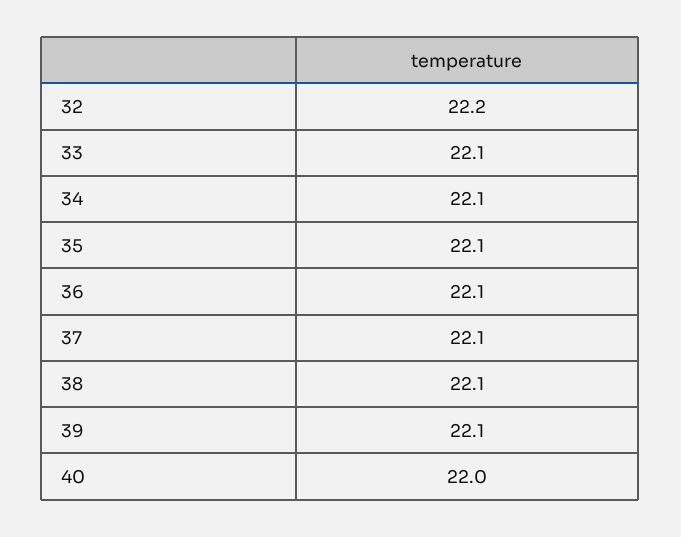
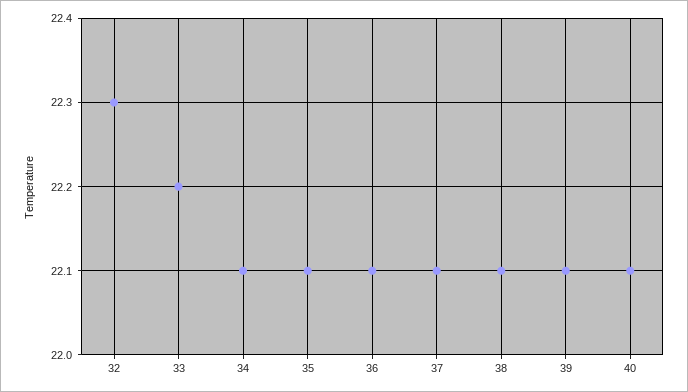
32: 22.2 -> 22.3
33: 22.1 -> 22.2
40: 22 -> 22.1

